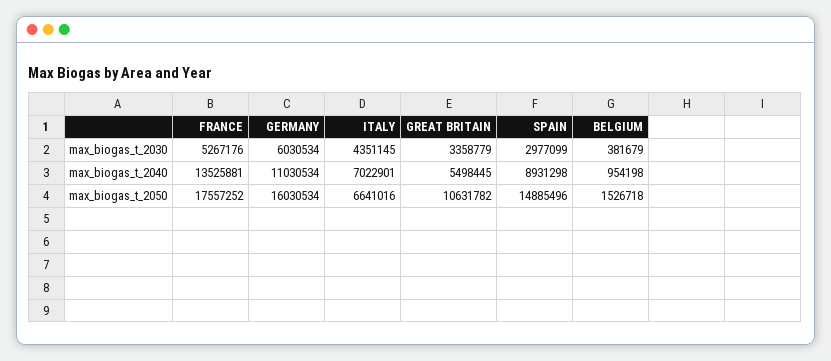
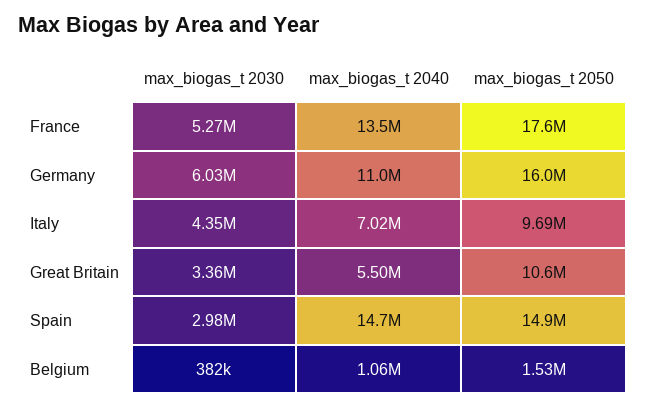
SPAIN, max_biogas_t_2040: 8931298 -> 14700000
BELGIUM, max_biogas_t_2040: 954198 -> 1060000
ITALY, max_biogas_t_2050: 6641016 -> 9690000

